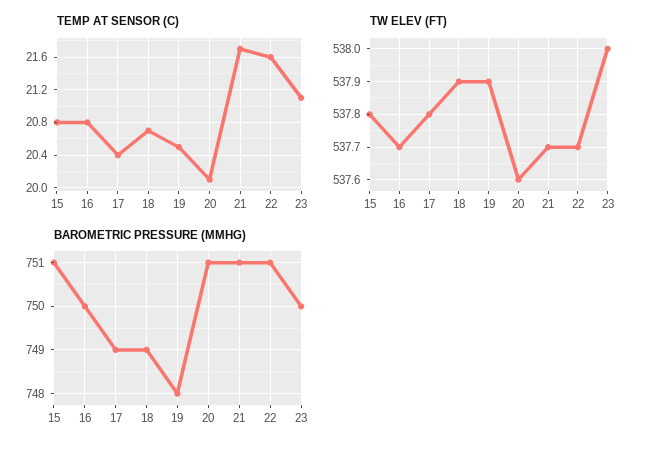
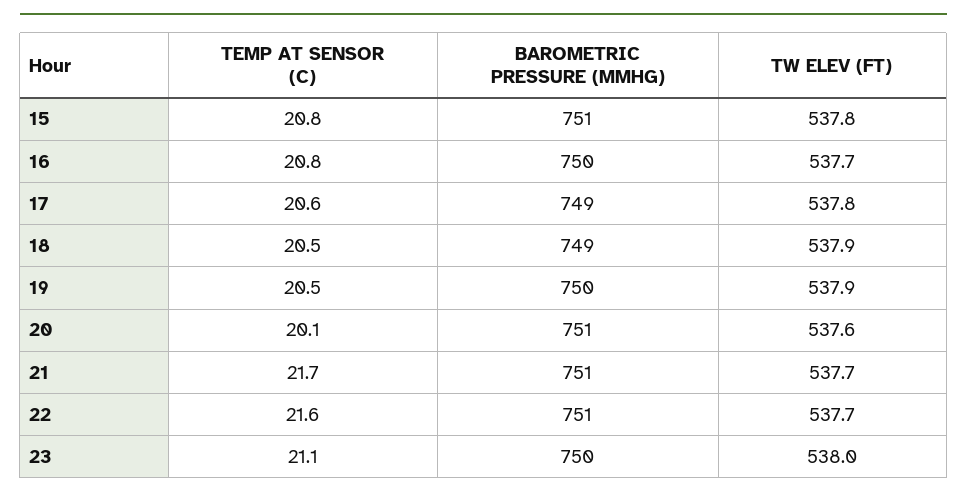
TEMP AT SENSOR (C), 17: 20.4 -> 20.6
TEMP AT SENSOR (C), 18: 20.7 -> 20.5
BAROMETRIC PRESSURE (MMHG), 19: 748 -> 750

